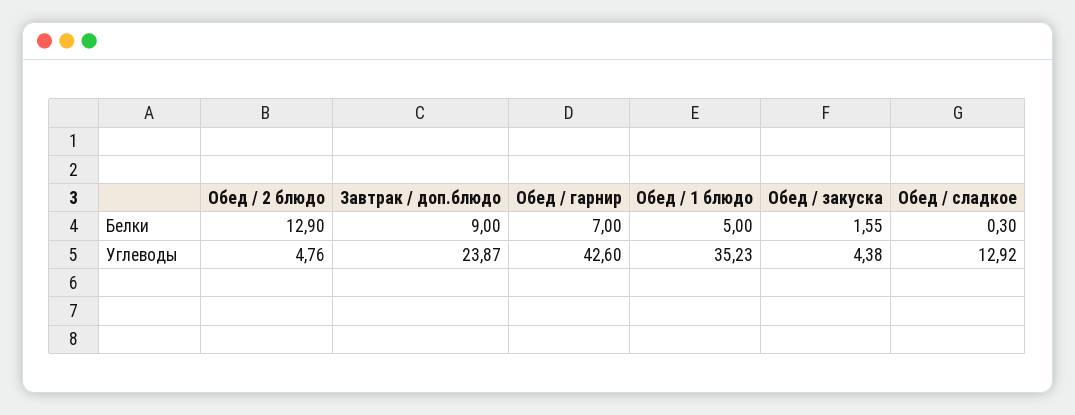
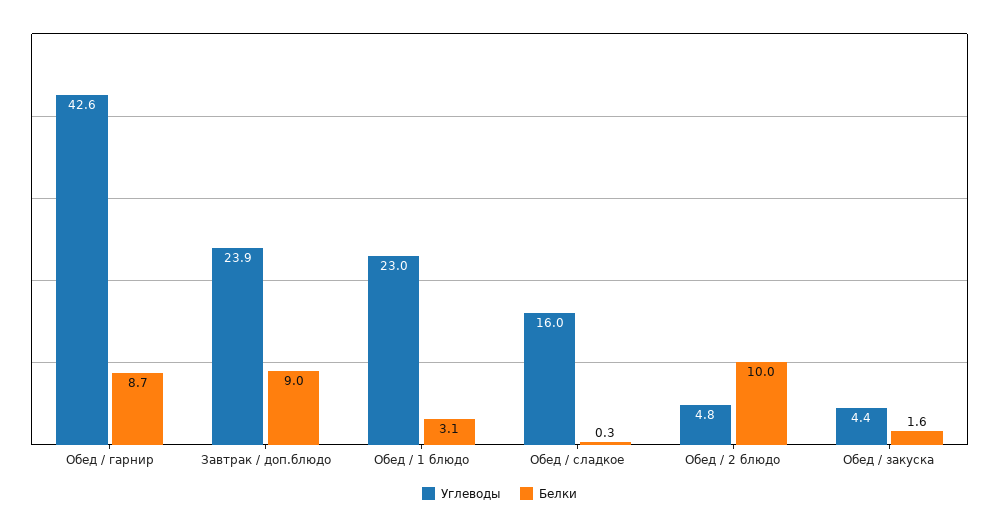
Белки, Обед / 2 блюдо: 12.9 -> 10
Белки, Обед / гарнир: 7 -> 8.7
Белки, Обед / 1 блюдо: 5 -> 3.1
Углеводы, Обед / 1 блюдо: 35.23 -> 23
Углеводы, Обед / сладкое: 12.92 -> 16

